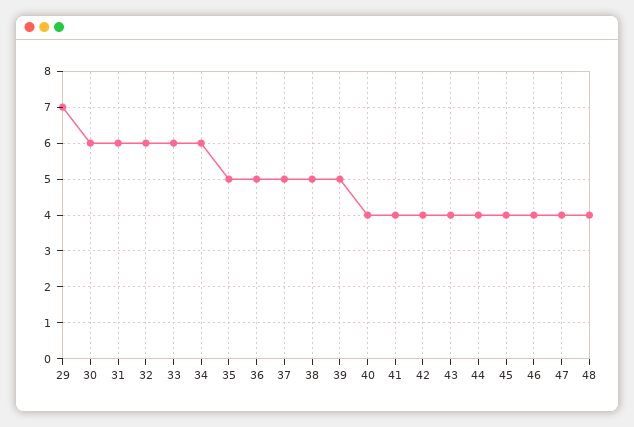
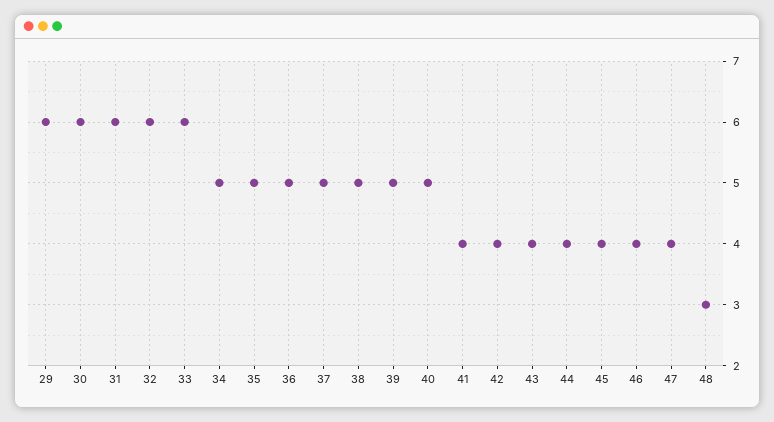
29: 7 -> 6
34: 6 -> 5
40: 4 -> 5
48: 4 -> 3

